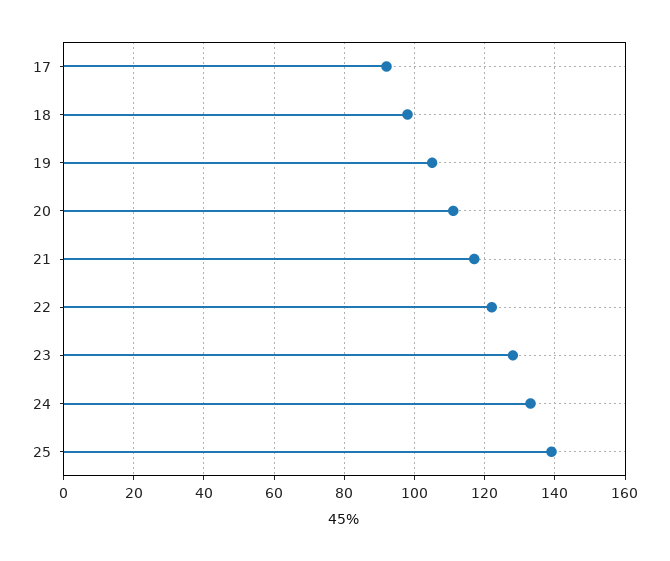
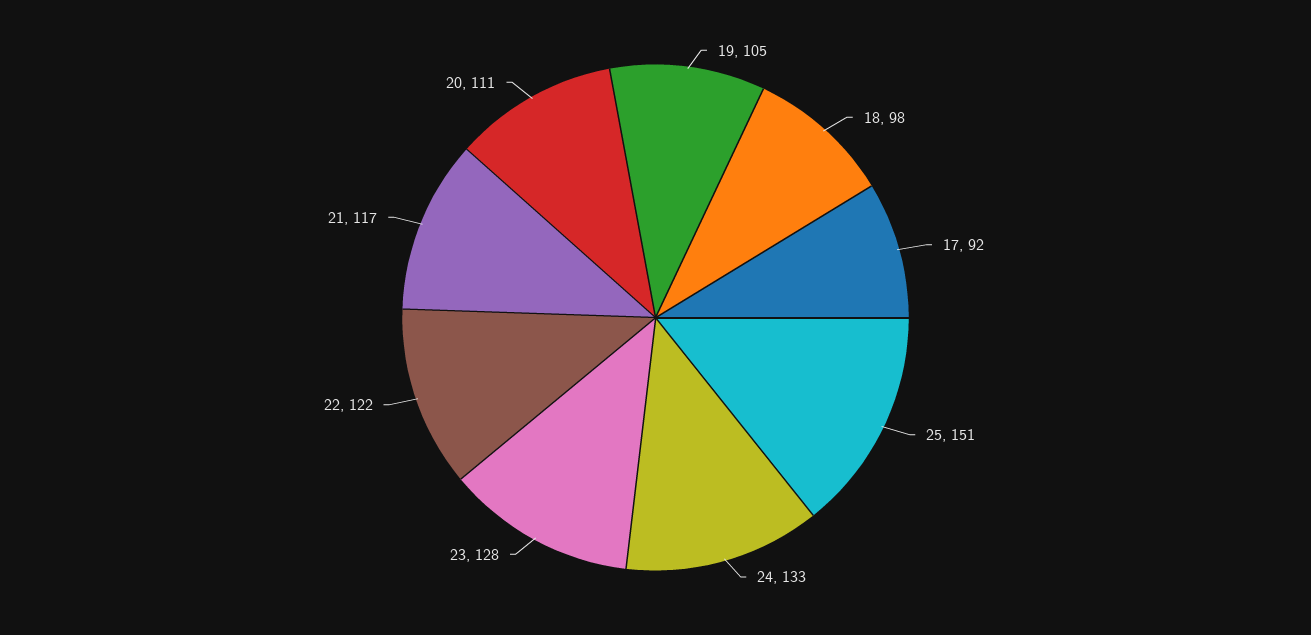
25: 140 -> 151

